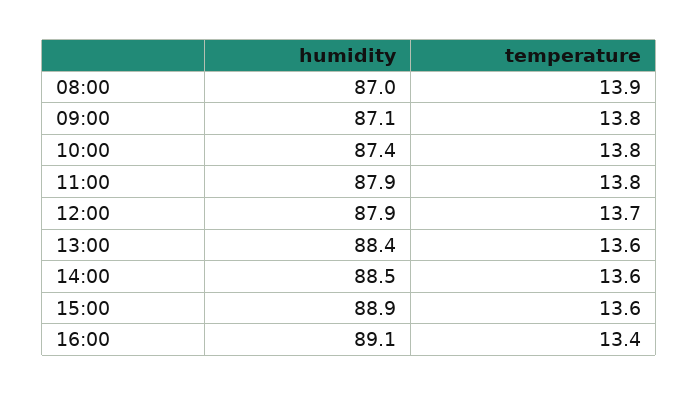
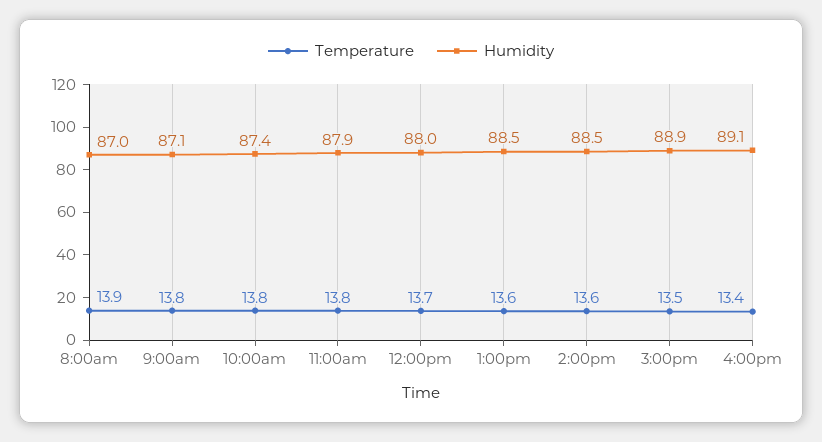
humidity, 12:00: 87.9 -> 88
humidity, 13:00: 88.4 -> 88.5
temperature, 15:00: 13.6 -> 13.5

